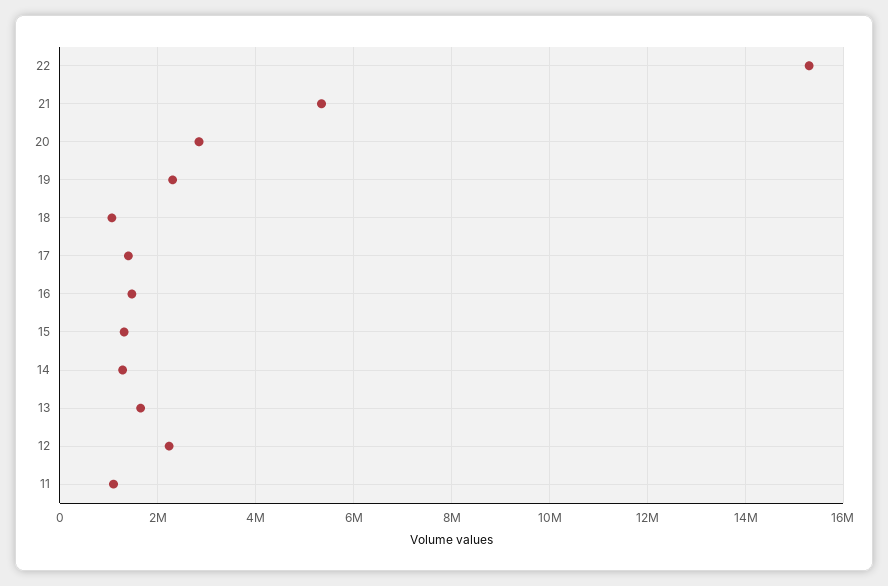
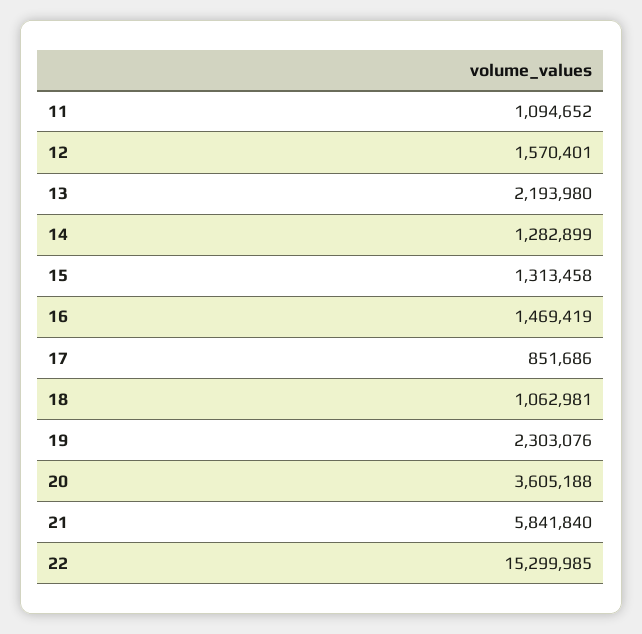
21: 5400000 -> 5841840
20: 2800000 -> 3605188
17: 1400000 -> 851686
13: 1600000 -> 2193980
12: 2200000 -> 1570401

